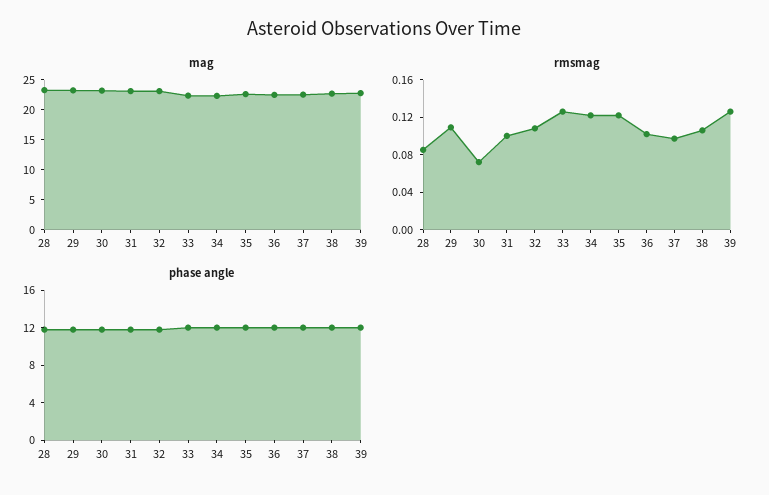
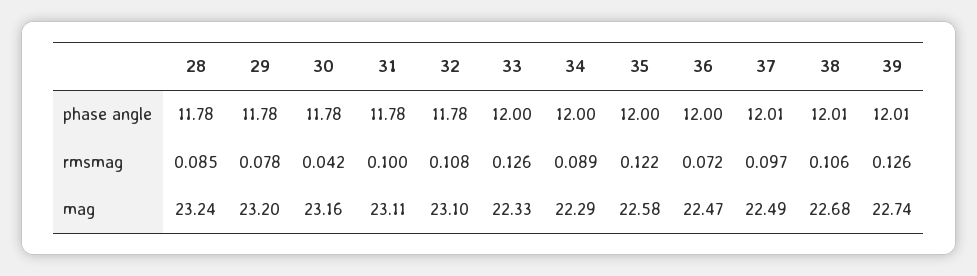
rmsmag, 29: 0.11 -> 0.078
rmsmag, 30: 0.07 -> 0.042
rmsmag, 34: 0.12 -> 0.089
rmsmag, 36: 0.1 -> 0.072

